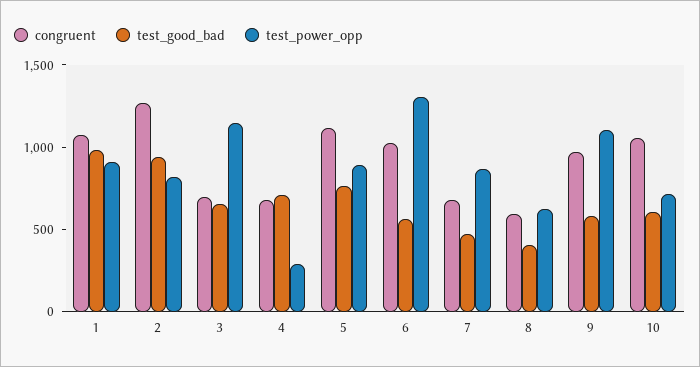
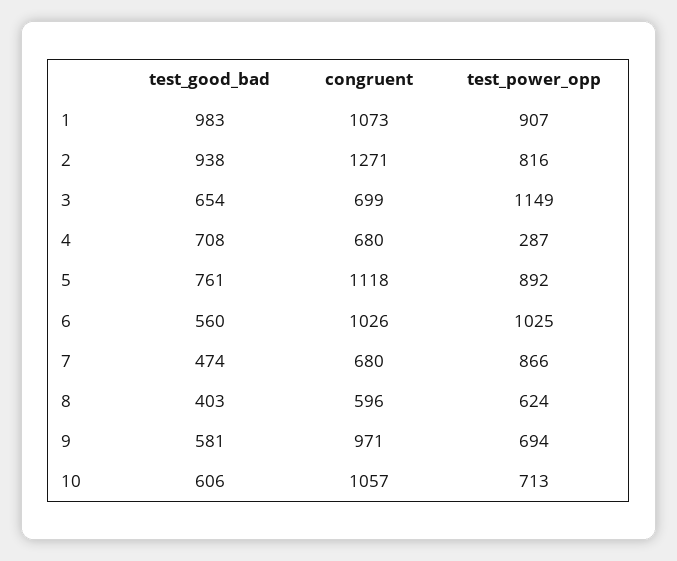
test_power_opp, 6: 1300 -> 1025
test_power_opp, 9: 1100 -> 694

